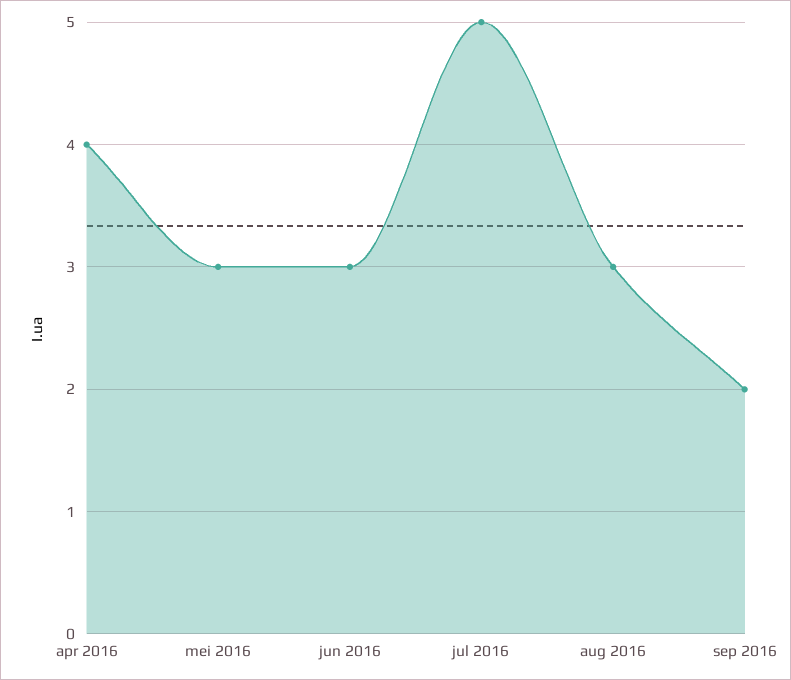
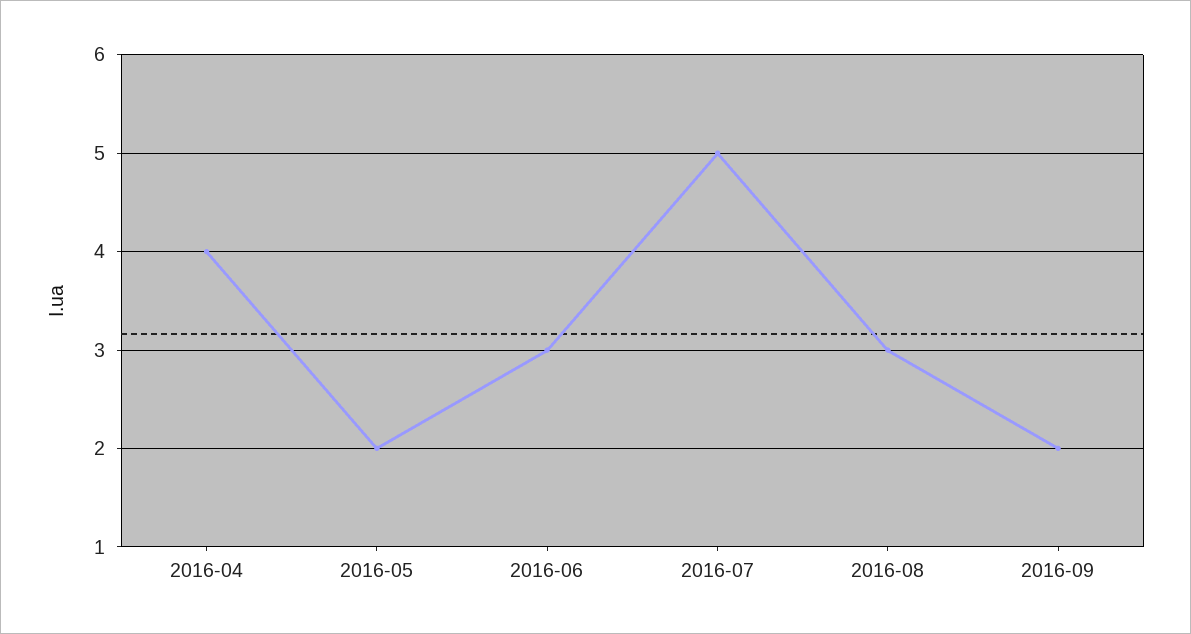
mei 2016: 3 -> 2

